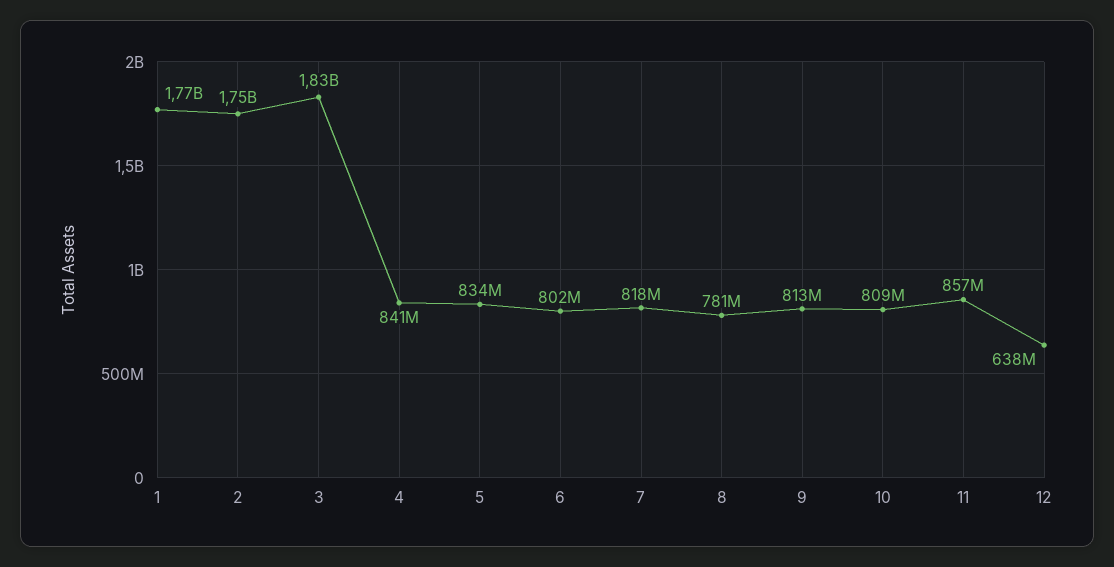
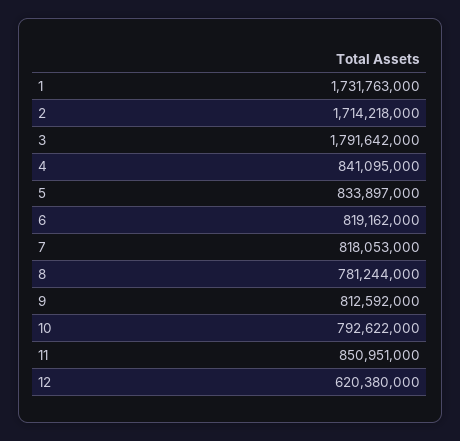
1: 1770000000 -> 1731763000
2: 1750000000 -> 1714218000
3: 1830000000 -> 1791642000
6: 802000000 -> 819162000
10: 809000000 -> 792622000
11: 857000000 -> 850951000
12: 638000000 -> 620380000

